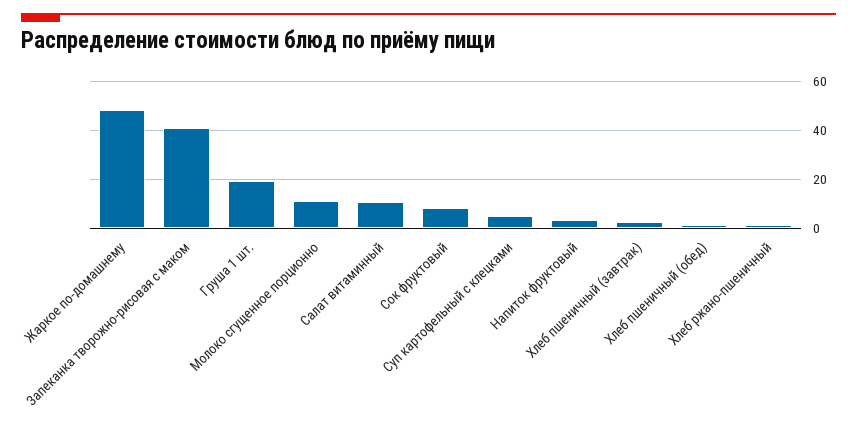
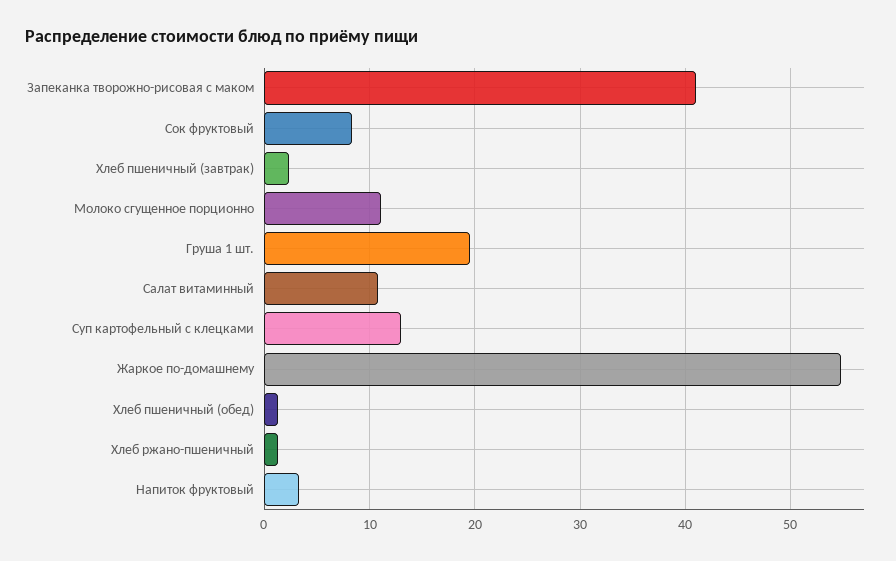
Жаркое по-домашнему: 47.5 -> 55
Суп картофельный с клецками: 5 -> 13

